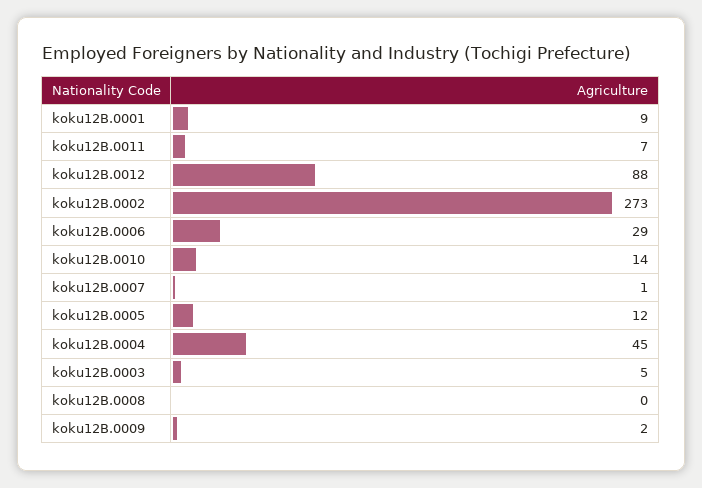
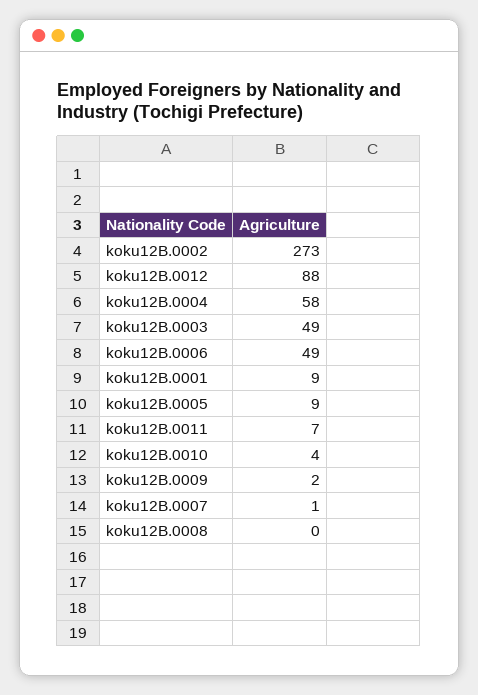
koku12B.0006: 29 -> 49
koku12B.0010: 14 -> 4
koku12B.0005: 12 -> 9
koku12B.0004: 45 -> 58
koku12B.0003: 5 -> 49

